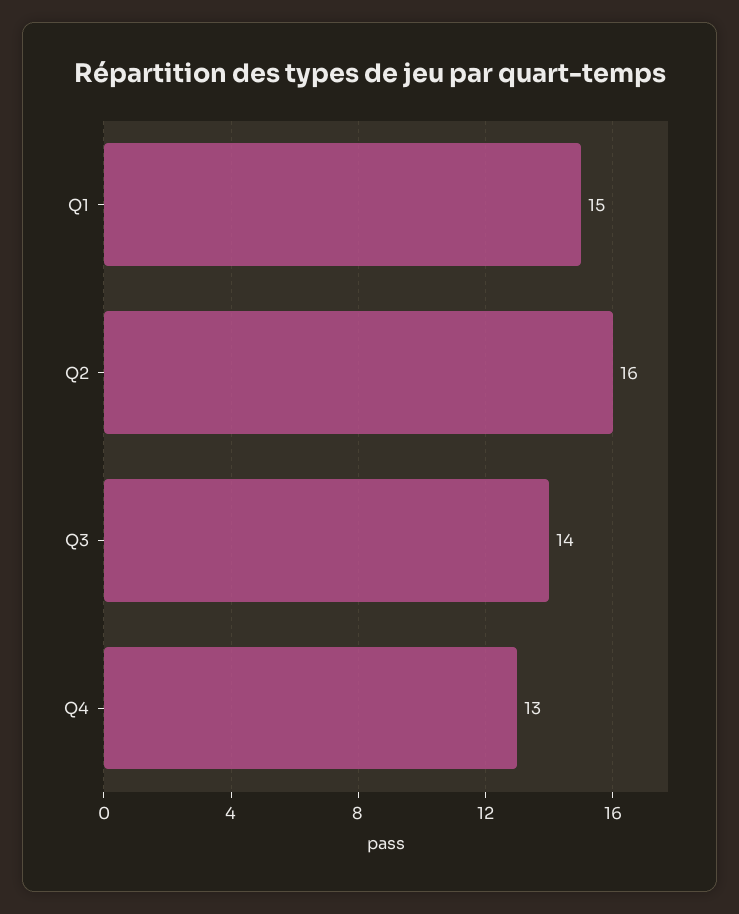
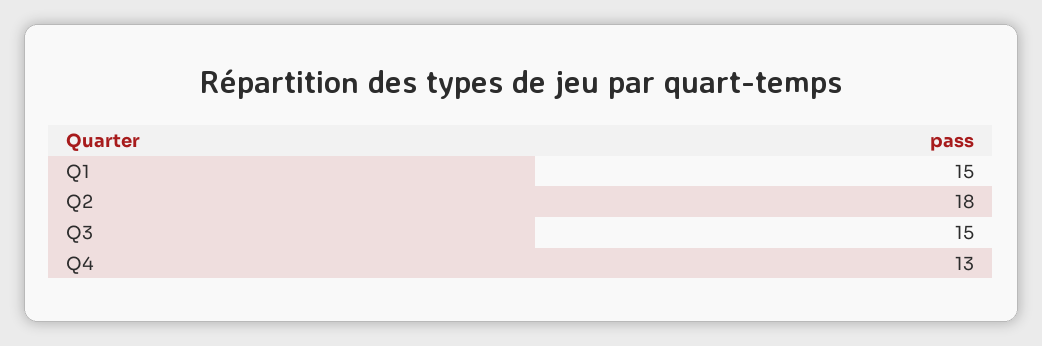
Q2: 16 -> 18
Q3: 14 -> 15

